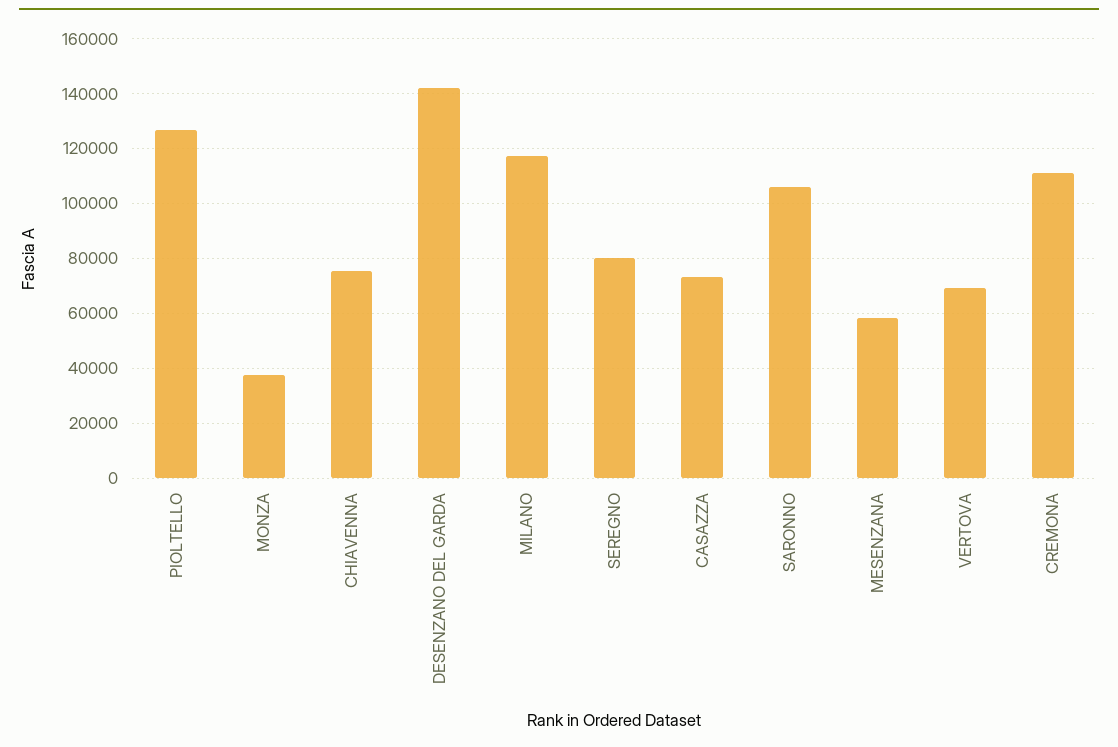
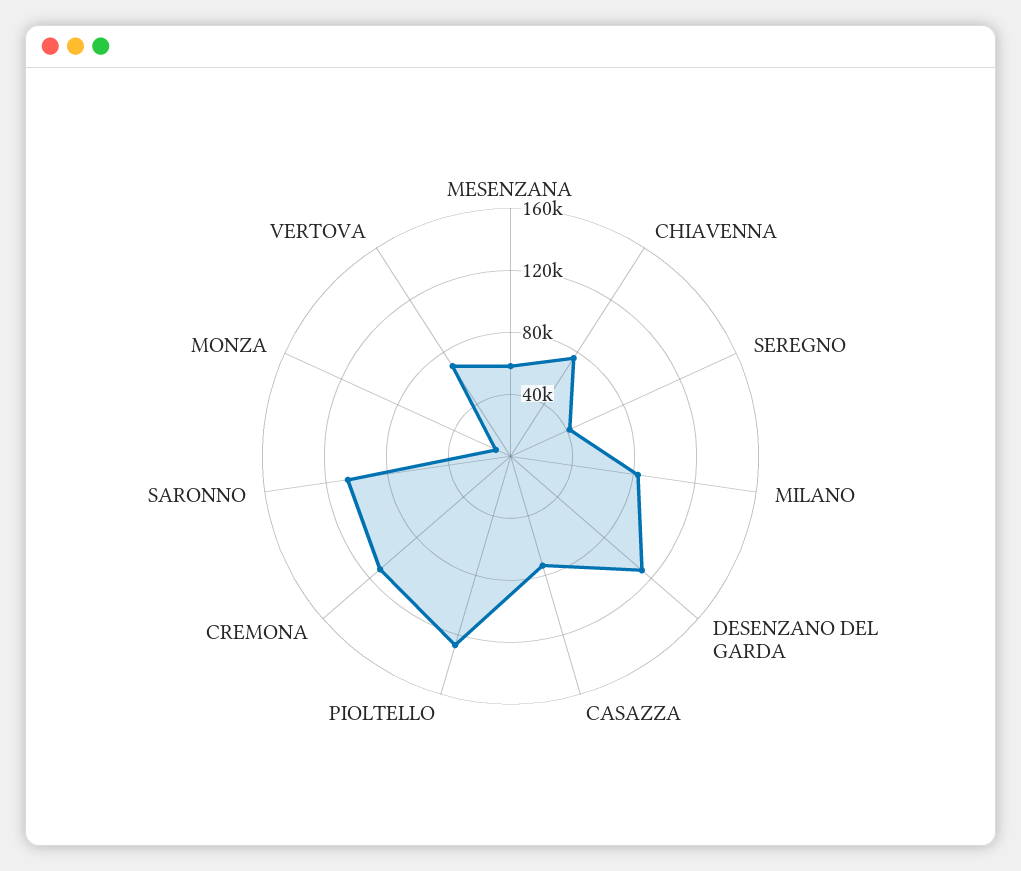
MONZA: 37500 -> 10000
DESENZANO DEL GARDA: 142500 -> 110000
MILANO: 117500 -> 80000
SEREGNO: 80000 -> 40000

